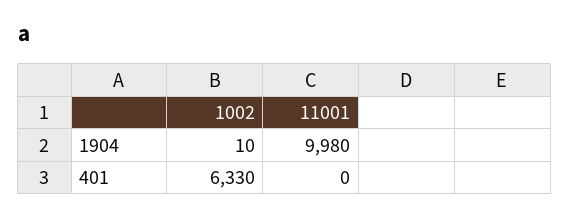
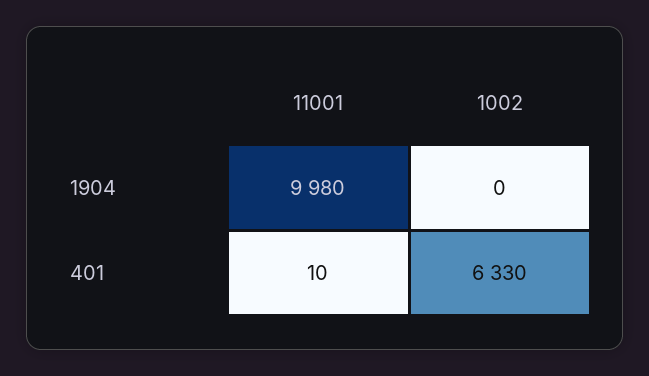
1002, 1904: 10 -> 0
11001, 401: 0 -> 10

